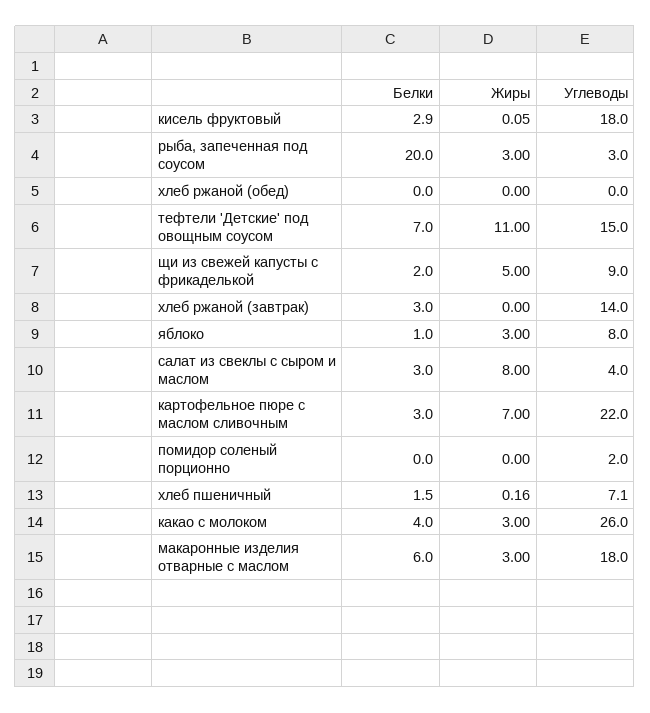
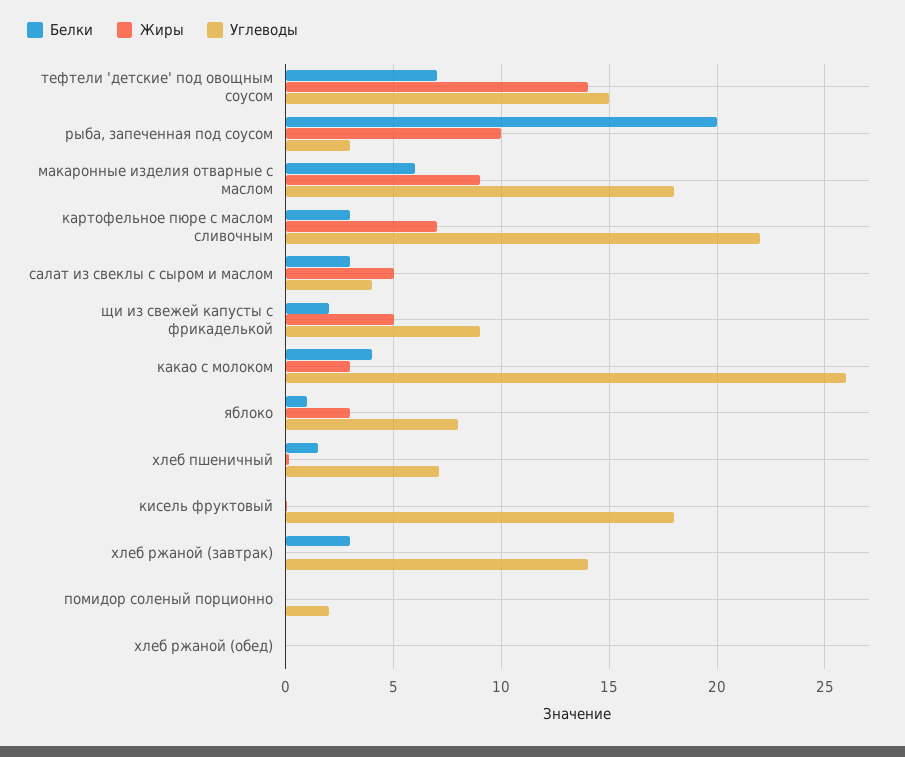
Белки, кисель фруктовый: 2.9 -> 0
Жиры, рыба, запеченная под соусом: 3 -> 10
Жиры, тефтели 'Детские' под овощным соусом: 11 -> 14
Жиры, салат из свеклы с сыром и маслом: 8 -> 5
Жиры, макаронные изделия отварные с маслом: 3 -> 9

